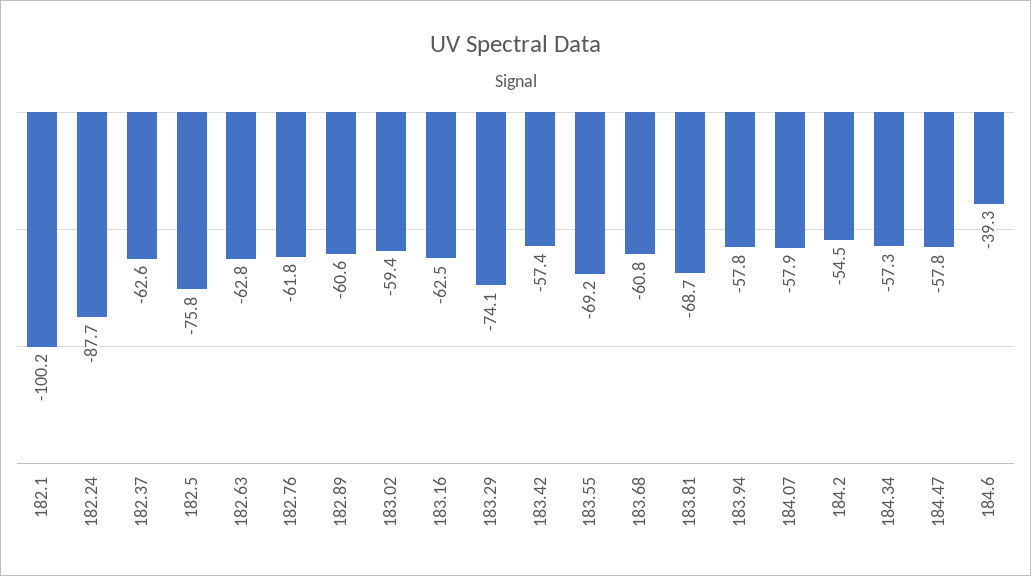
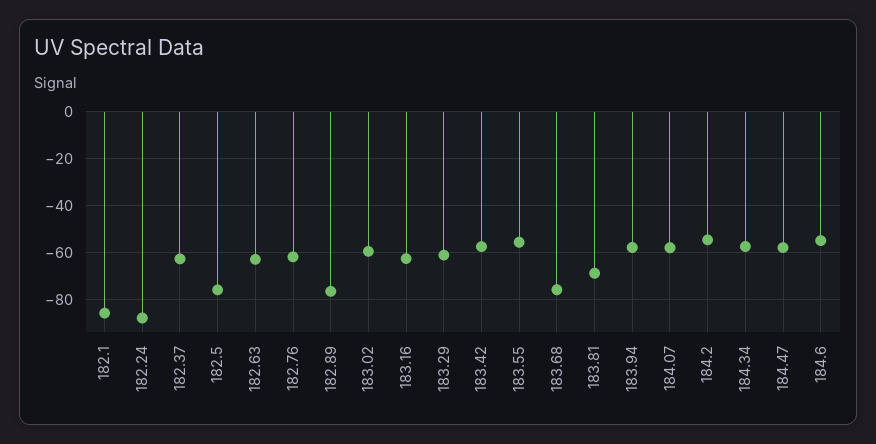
182.1: -100.2 -> -85
182.89: -60.6 -> -75
183.29: -74.1 -> -60
183.55: -69.2 -> -55
183.68: -60.8 -> -75
184.6: -39.3 -> -55

